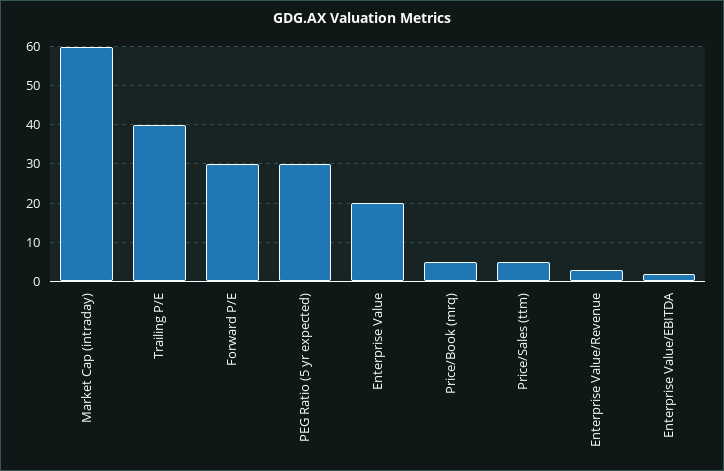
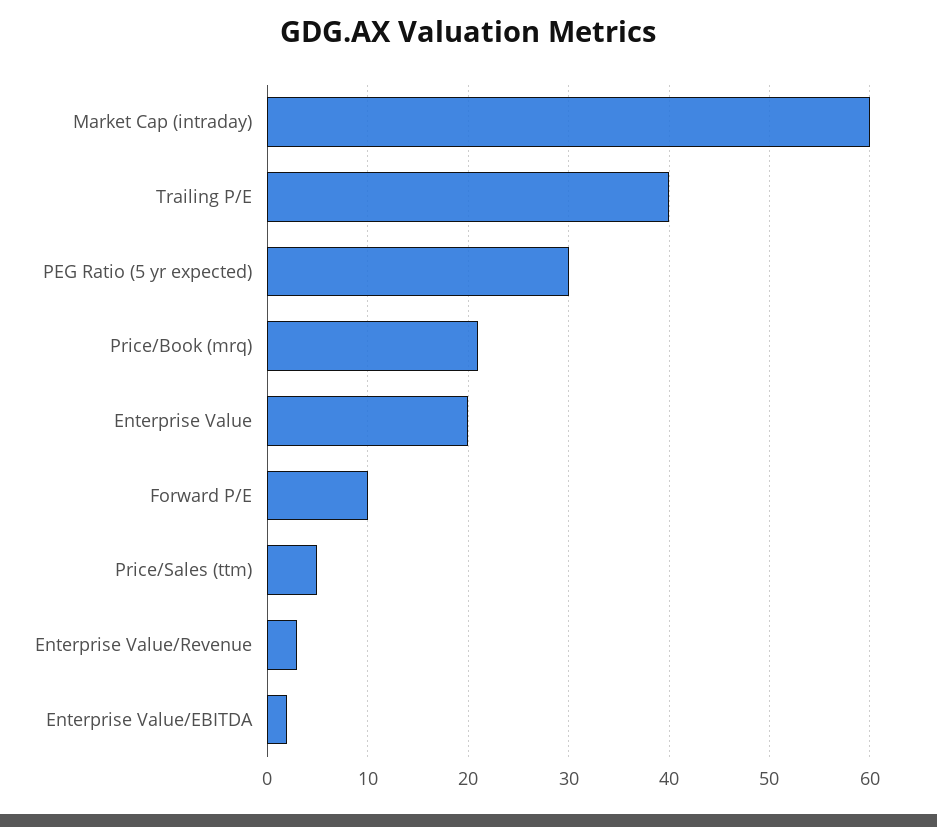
Forward P/E: 30 -> 10
Price/Book (mrq): 5 -> 21

